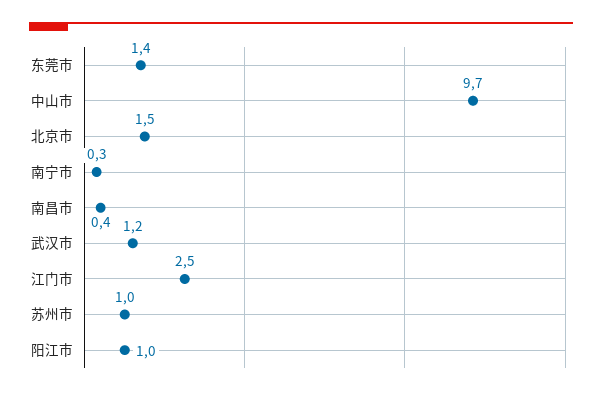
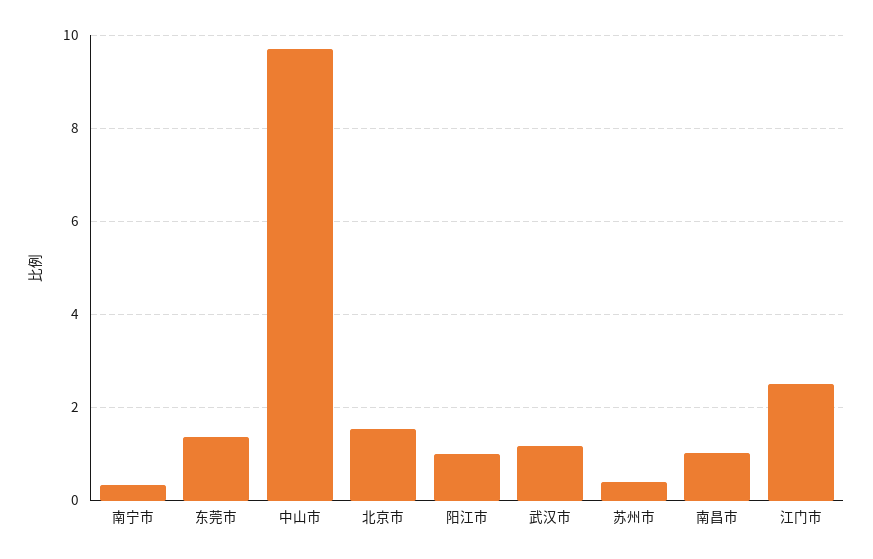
南昌市: 0.4 -> 1
苏州市: 1 -> 0.4

